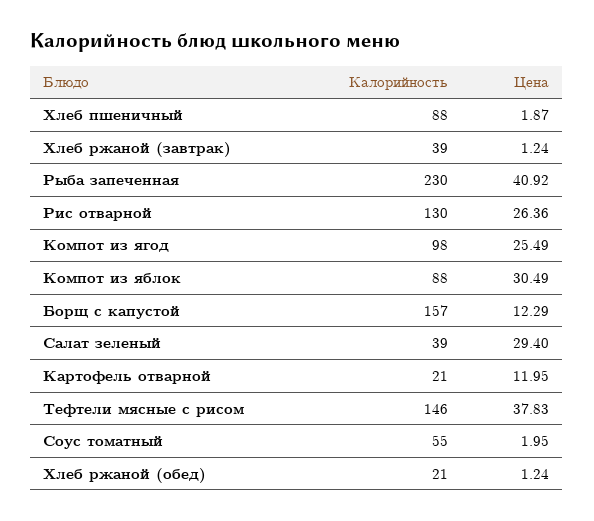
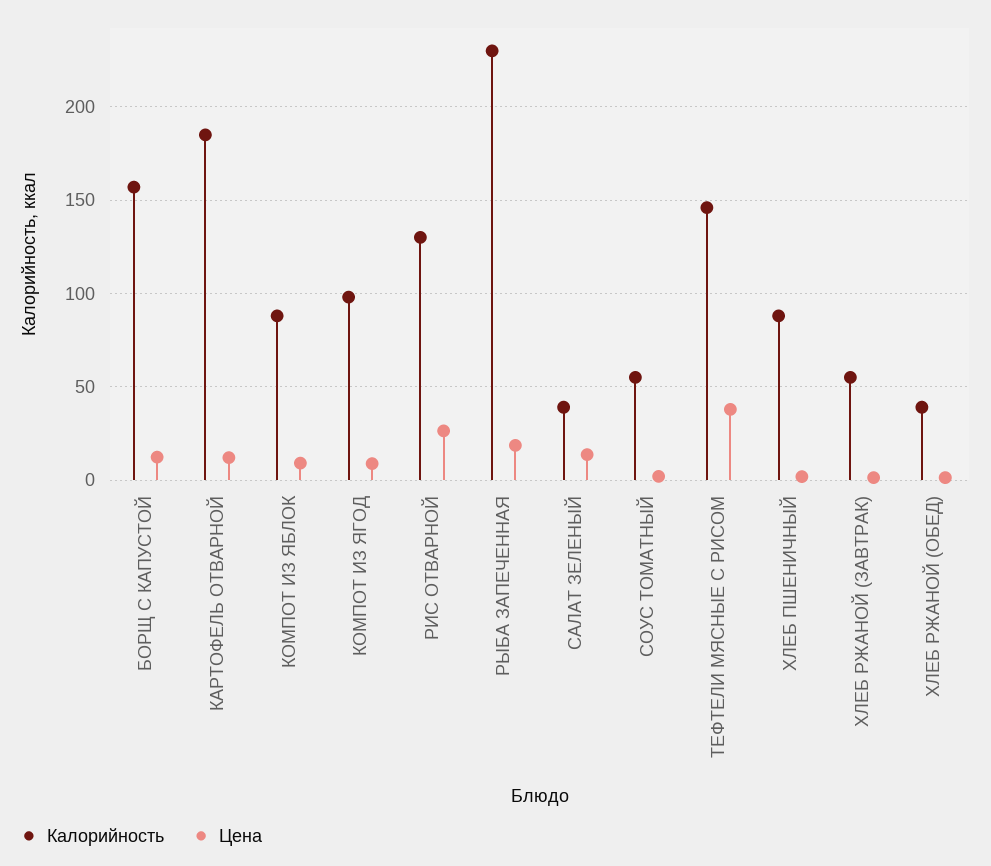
Калорийность, Хлеб ржаной (завтрак): 39 -> 55
Цена, Рыба запеченная: 40.92 -> 20
Цена, Компот из ягод: 25.49 -> 10
Цена, Компот из яблок: 30.49 -> 10
Цена, Салат зеленый: 29.4 -> 15
Калорийность, Картофель отварной: 21 -> 185
Калорийность, Хлеб ржаной (обед): 21 -> 40

